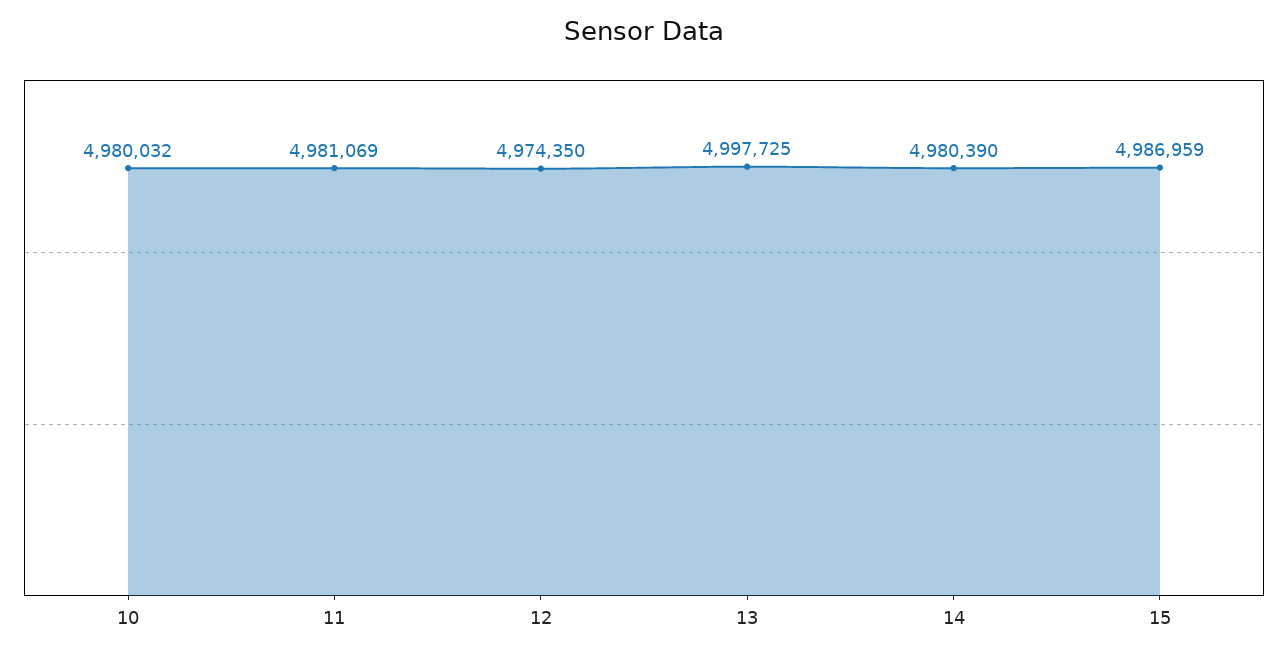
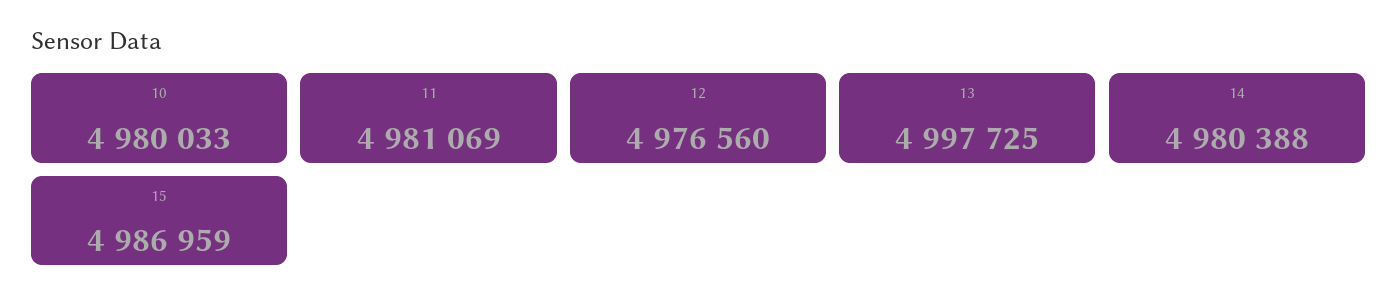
10: 4980032 -> 4980033
12: 4974350 -> 4976560
14: 4980390 -> 4980388

